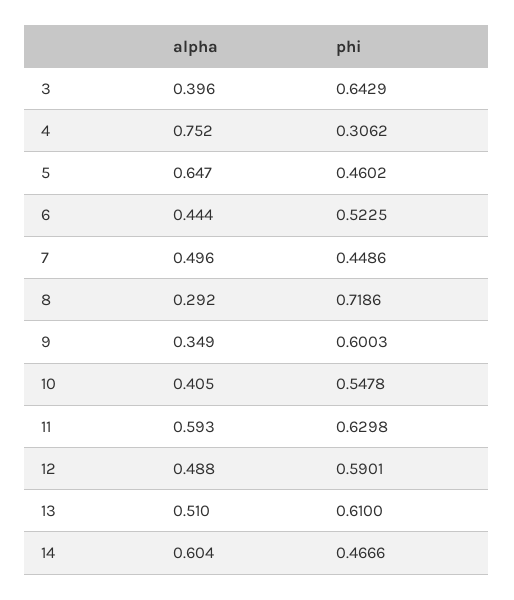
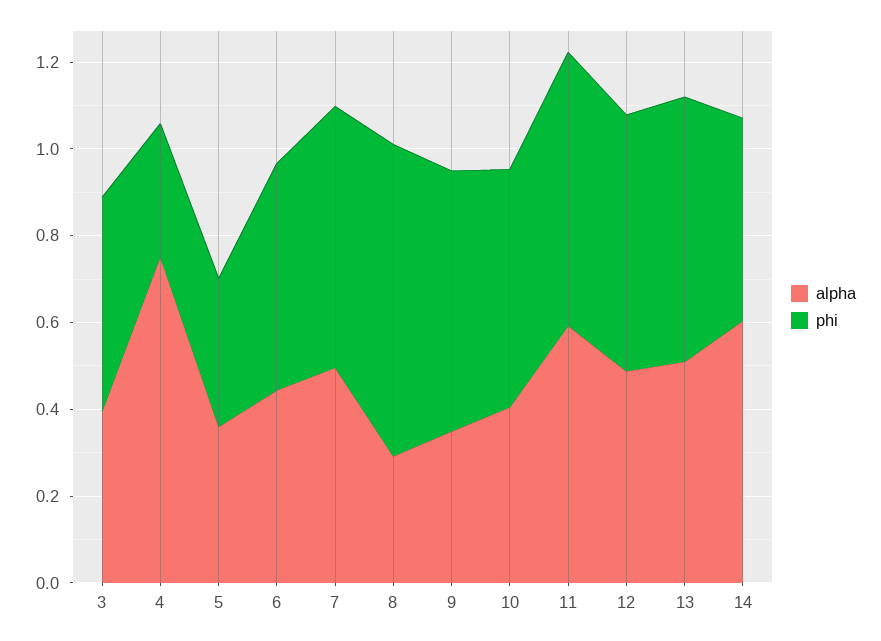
phi, 3: 0.6429 -> 0.5
alpha, 5: 0.647 -> 0.35
phi, 5: 0.4602 -> 0.35
phi, 7: 0.4486 -> 0.6

